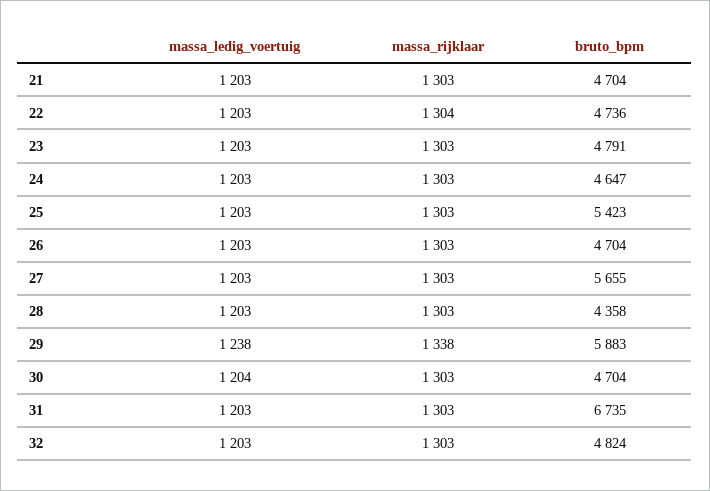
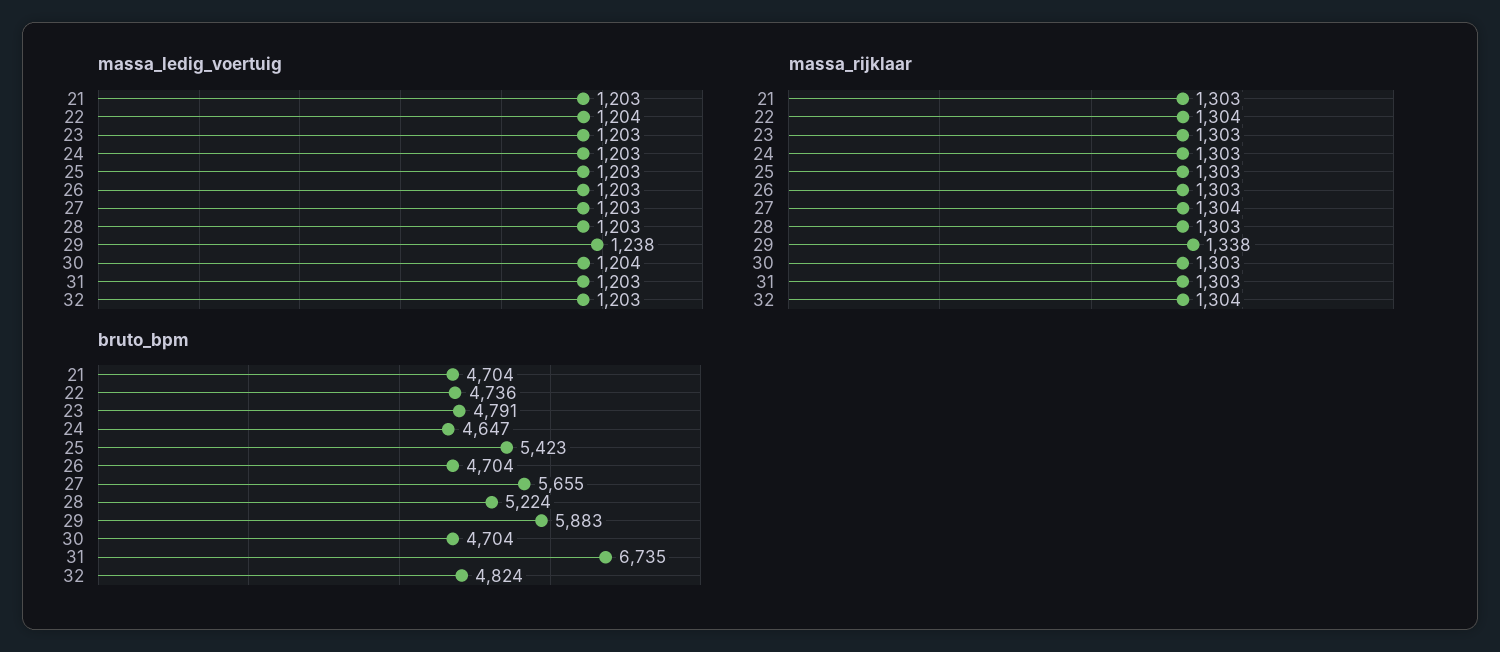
massa_ledig_voertuig, 22: 1203 -> 1204
massa_rijklaar, 27: 1303 -> 1304
bruto_bpm, 28: 4358 -> 5224
massa_rijklaar, 32: 1303 -> 1304

